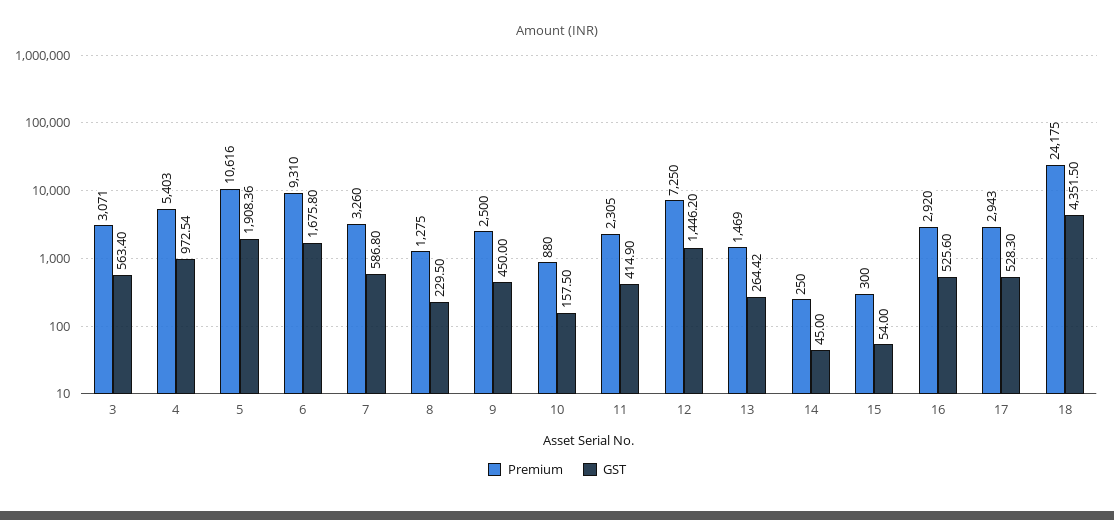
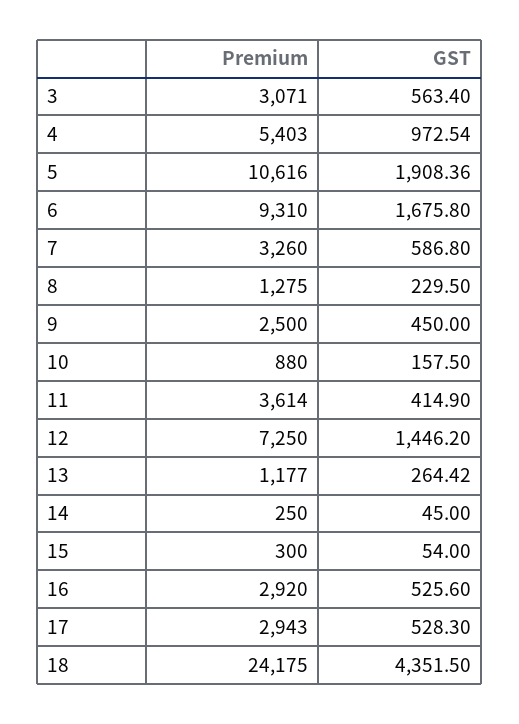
Premium, 11: 2305 -> 3614
Premium, 13: 1469 -> 1177

